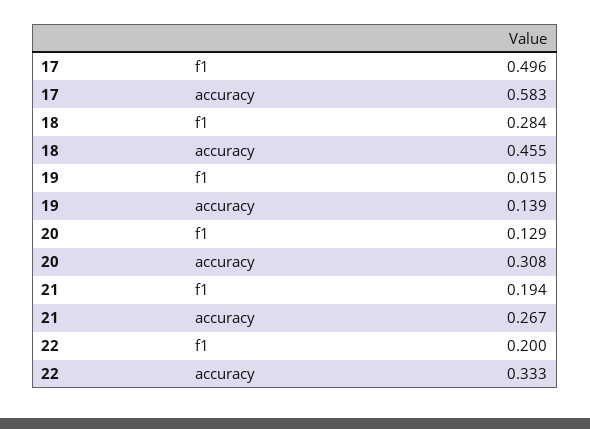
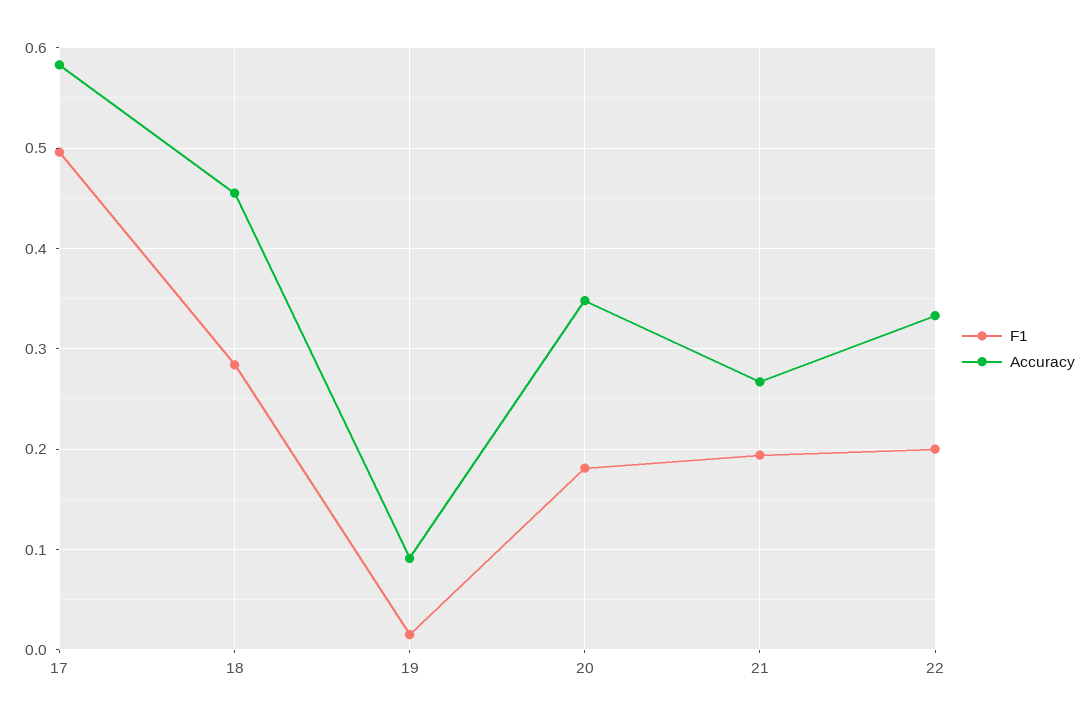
accuracy, 19: 0.139 -> 0.09
f1, 20: 0.129 -> 0.18
accuracy, 20: 0.308 -> 0.35

